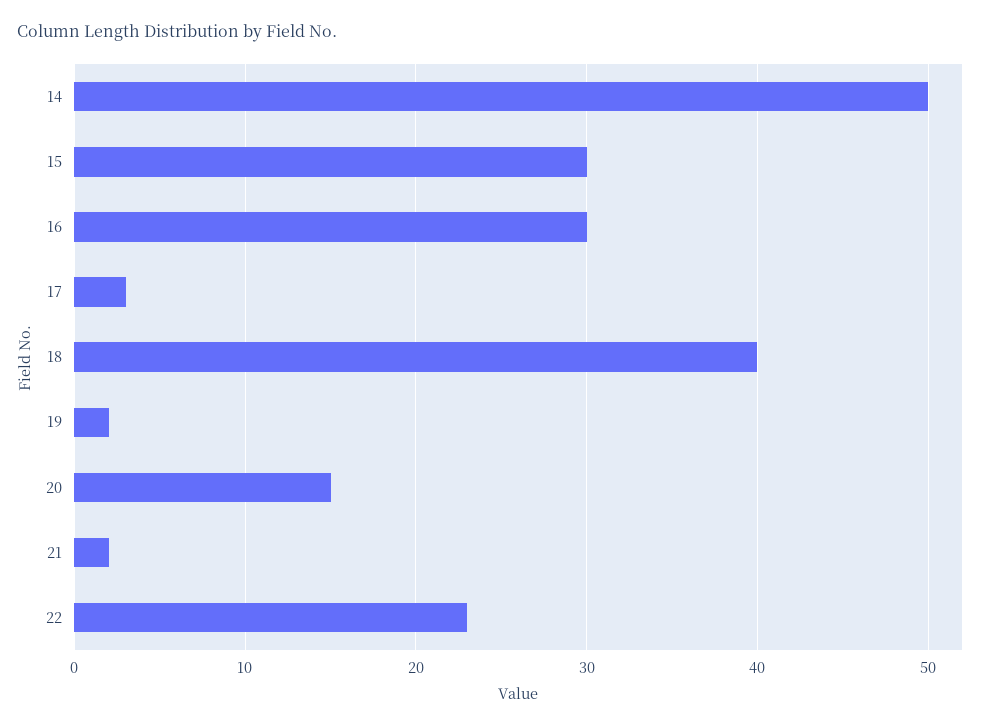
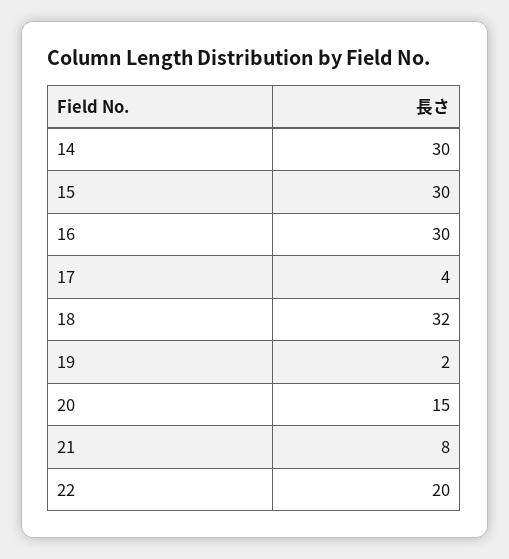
14: 50 -> 30
17: 3 -> 4
18: 40 -> 32
21: 2 -> 8
22: 23 -> 20

